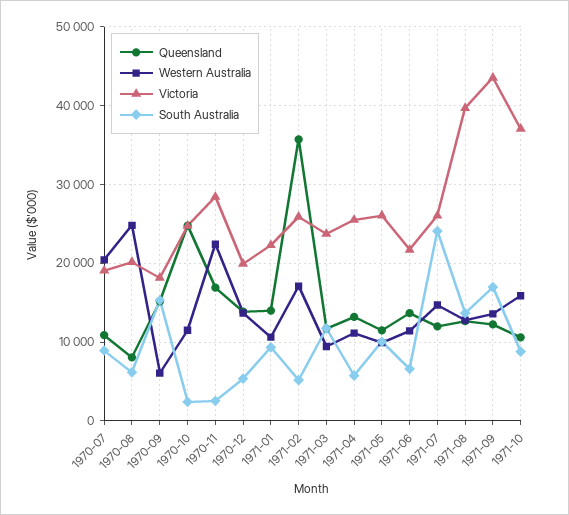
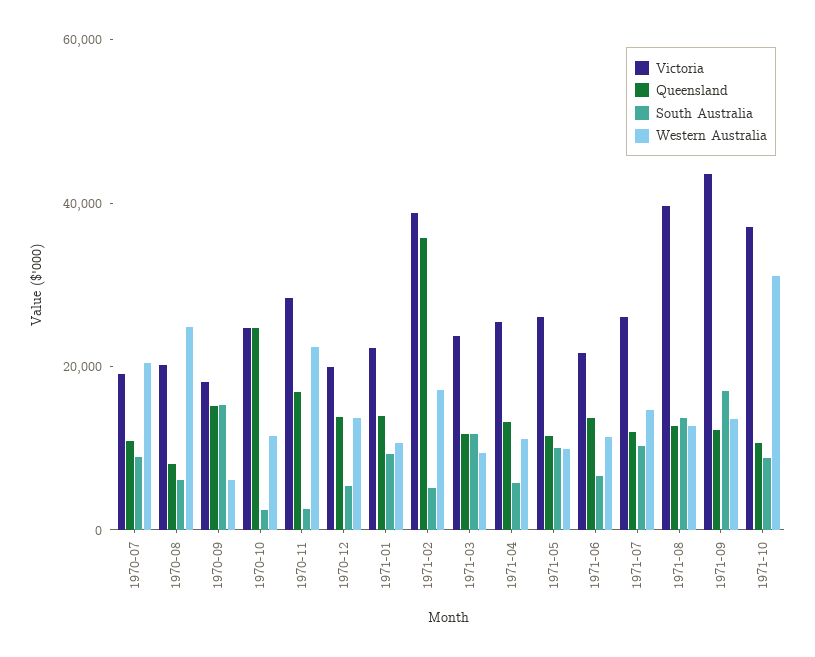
Victoria, 1971-02: 26000 -> 40000
South Australia, 1971-07: 24000 -> 10000
Western Australia, 1971-10: 16000 -> 30000

